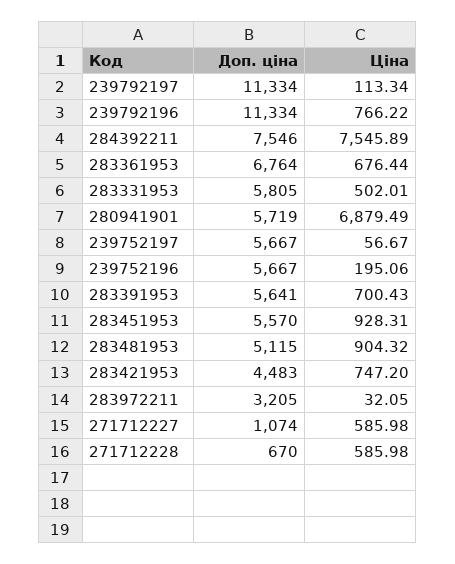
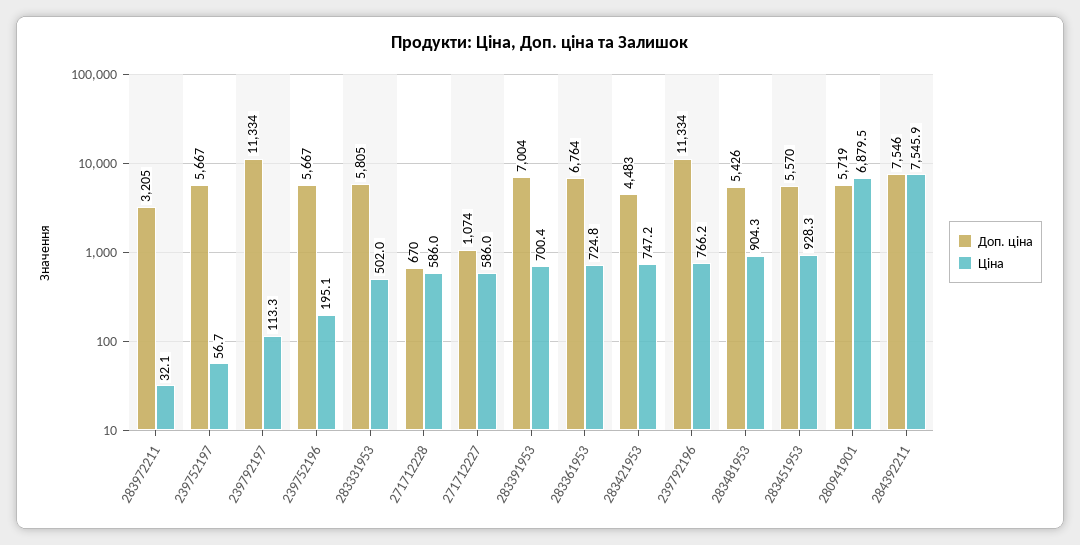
Ціна, 283361953: 676.44 -> 724.8
Доп. ціна, 283391953: 5641 -> 7004
Доп. ціна, 283481953: 5115 -> 5426

